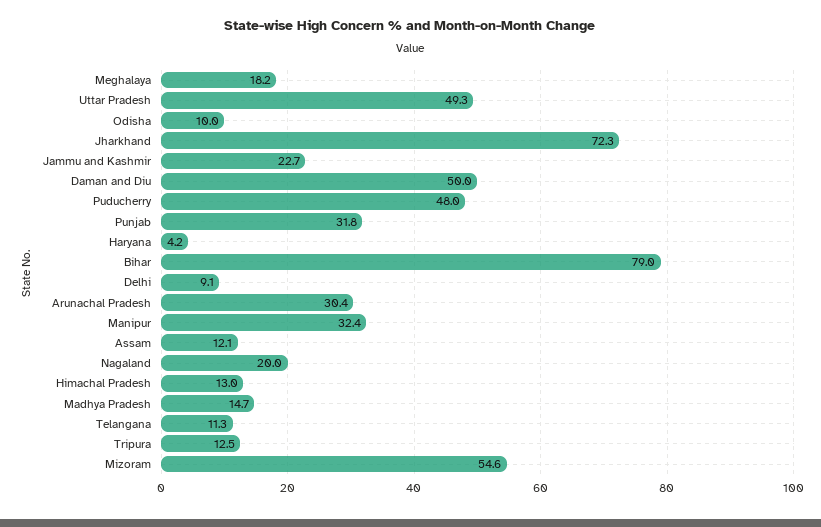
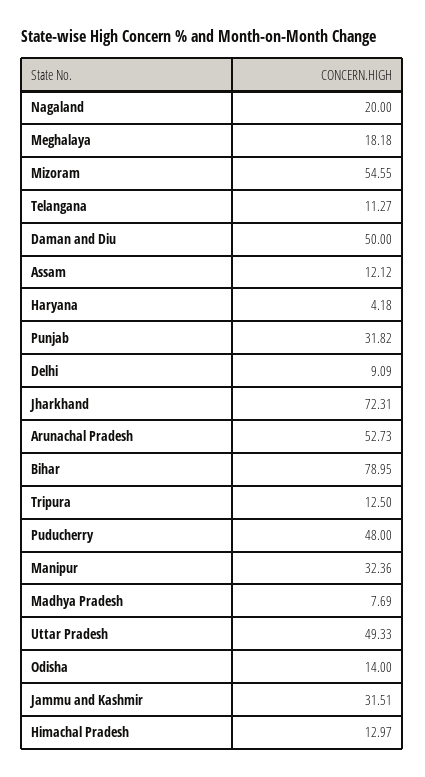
Odisha: 10 -> 14
Jammu and Kashmir: 22.7 -> 31.51
Arunachal Pradesh: 30.4 -> 52.73
Madhya Pradesh: 14.7 -> 7.69

